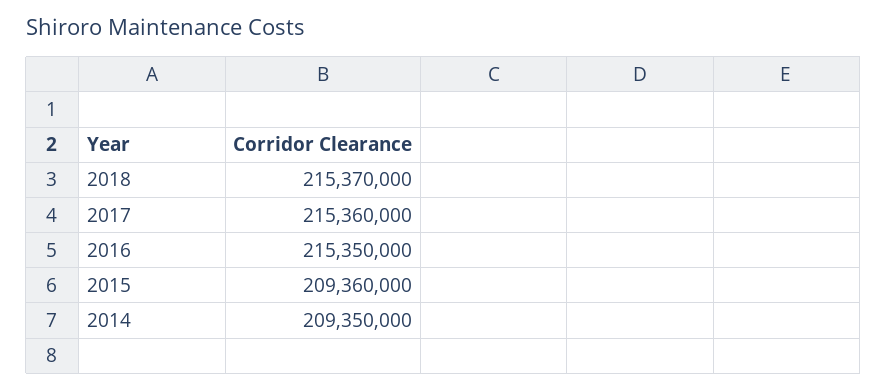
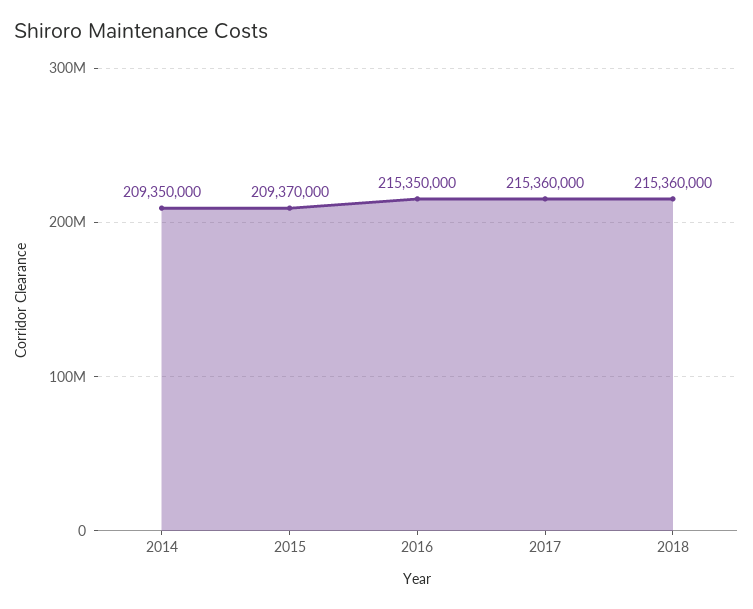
2018: 215370000 -> 215360000
2015: 209360000 -> 209370000

